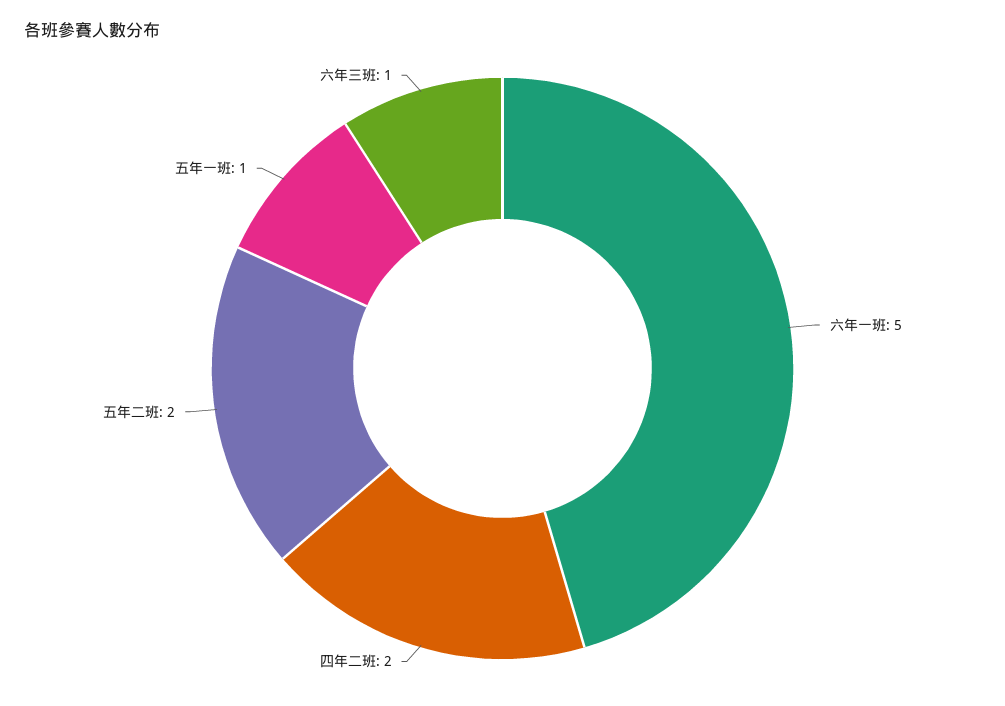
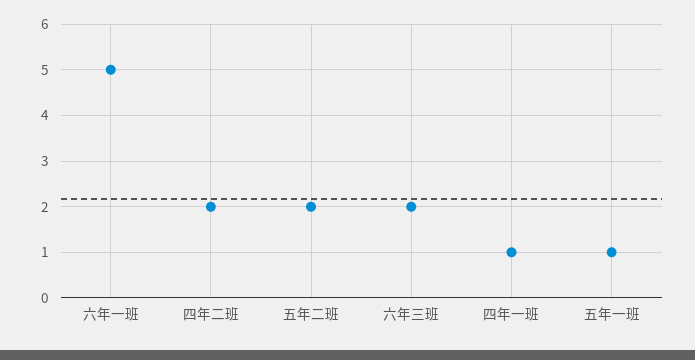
六年三班: 1 -> 2
四年一班: none -> 1

